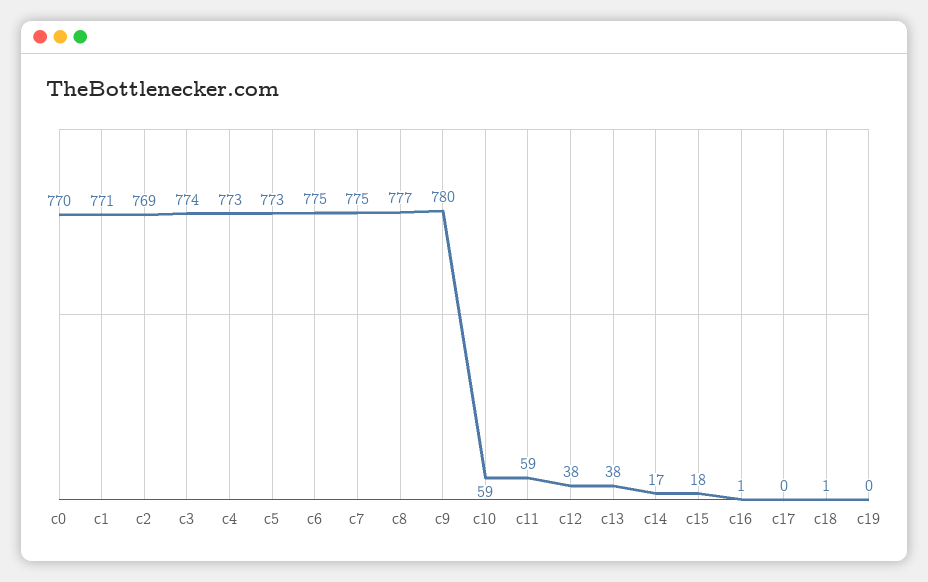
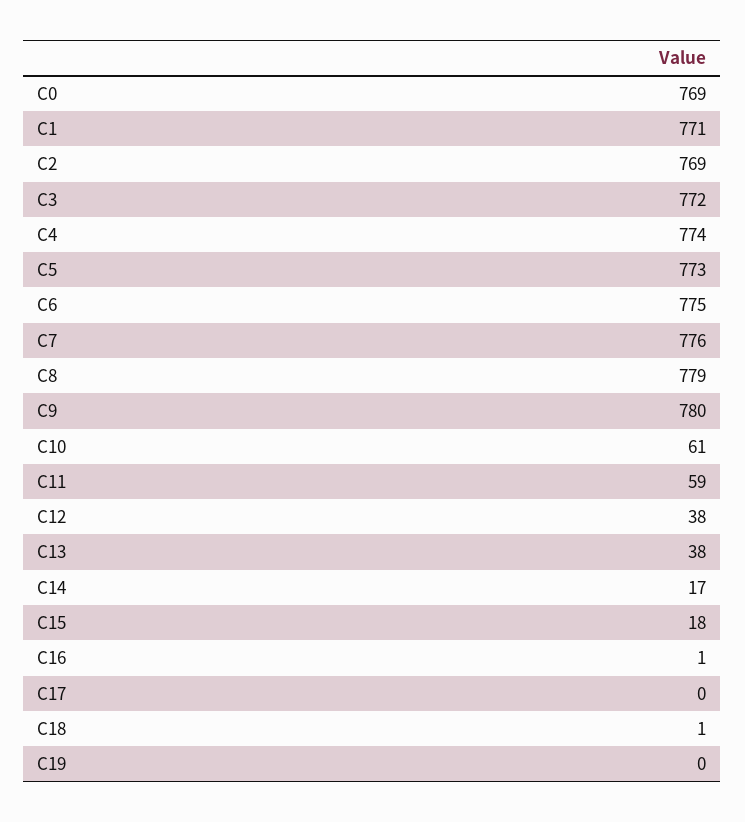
c0: 770 -> 769
c3: 774 -> 772
c4: 773 -> 774
c7: 775 -> 776
c8: 777 -> 779
c10: 59 -> 61

